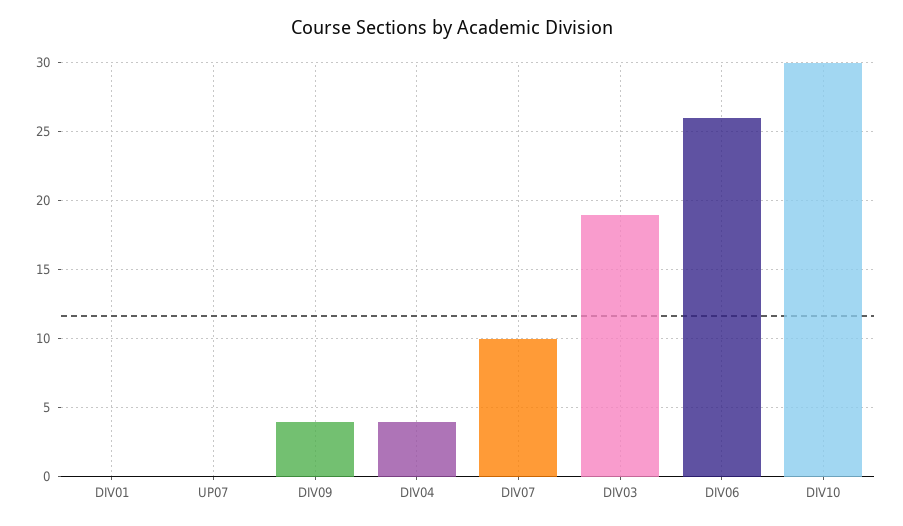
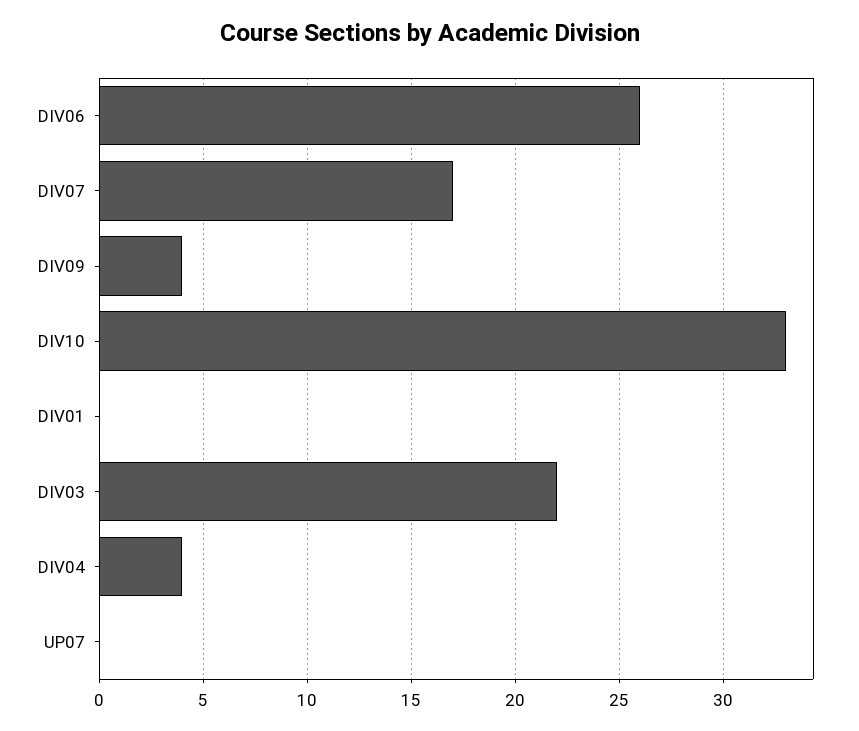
DIV07: 10 -> 17
DIV03: 19 -> 22
DIV10: 30 -> 33

